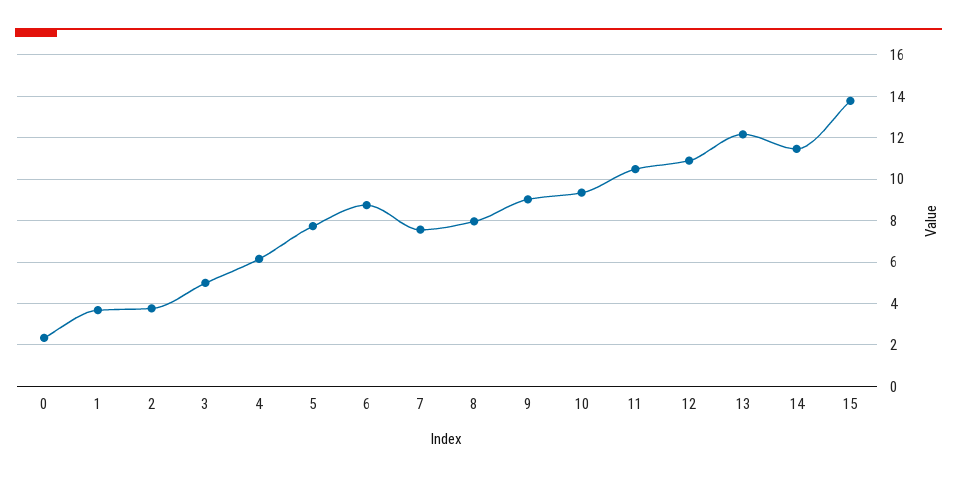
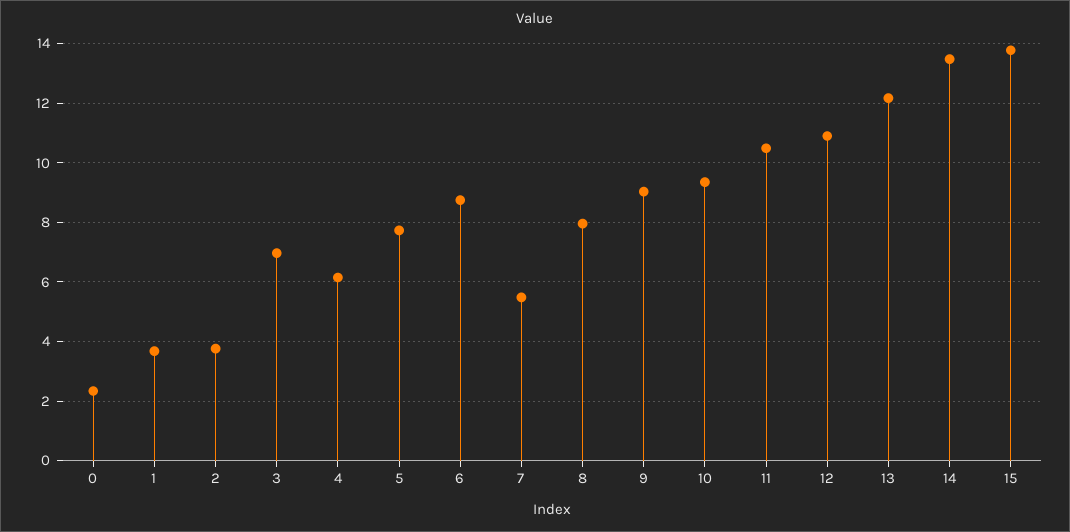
3: 5 -> 7
7: 7.5 -> 5.5
14: 11.5 -> 13.5

